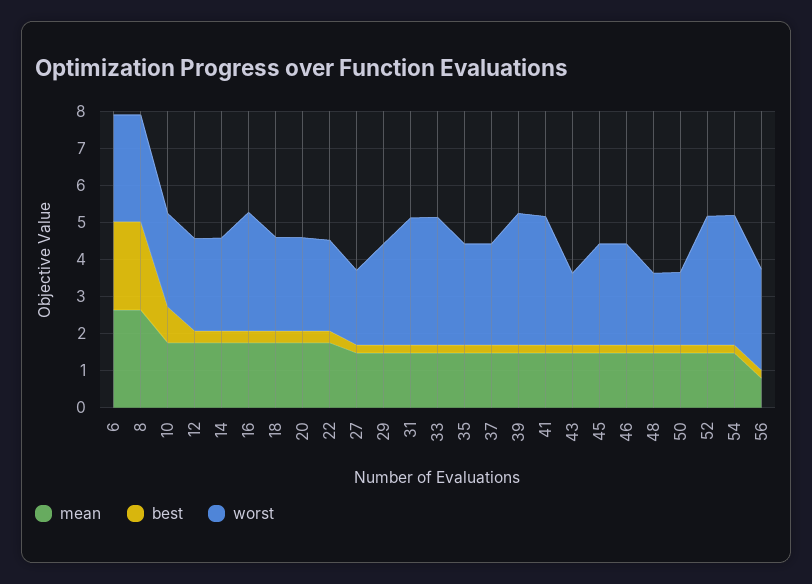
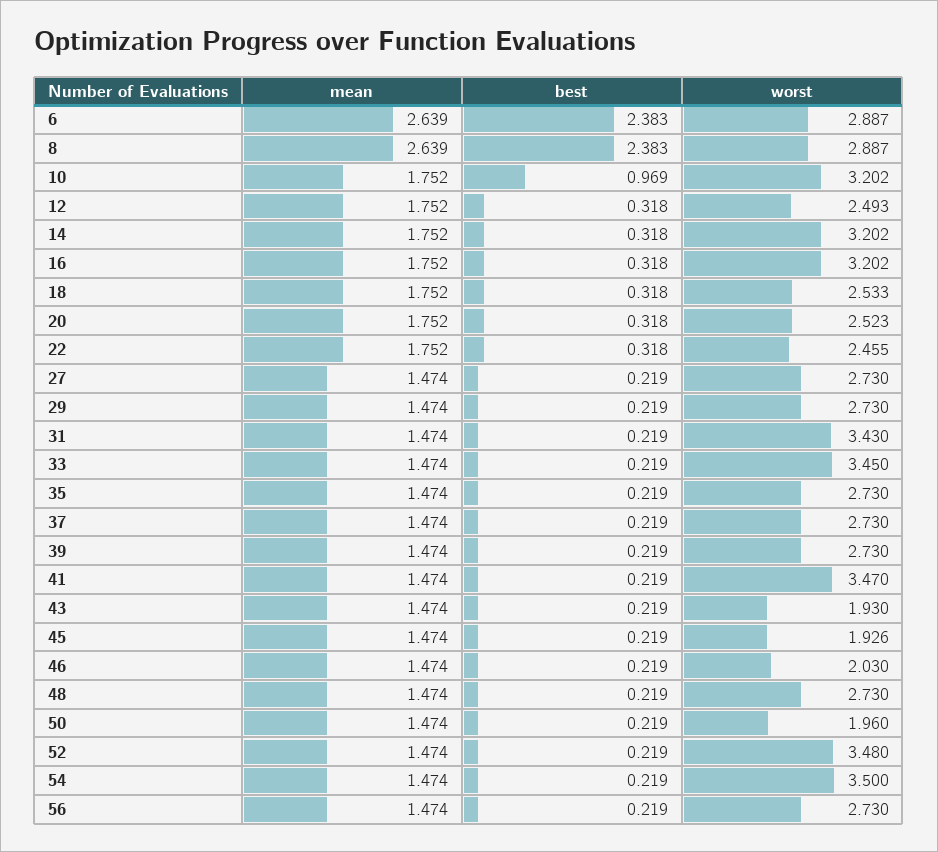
worst, 10: 2.5 -> 3.202
worst, 14: 2.5 -> 3.202
worst, 27: 2 -> 2.73
worst, 39: 3.5 -> 2.73
worst, 45: 2.75 -> 1.926
worst, 46: 2.75 -> 2.03
worst, 48: 2 -> 2.73
mean, 56: 0.75 -> 1.474

